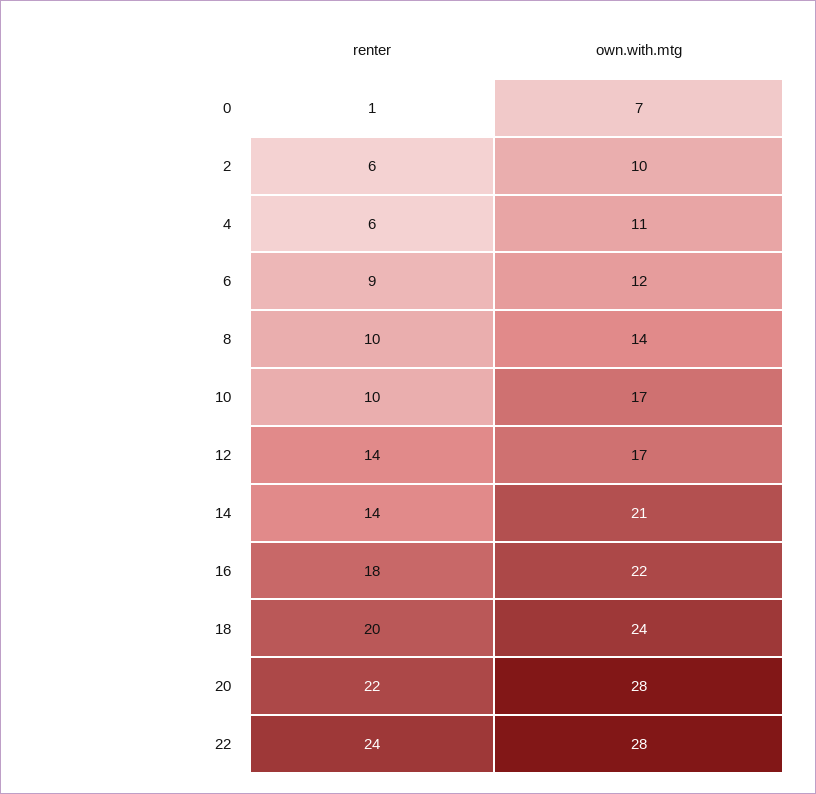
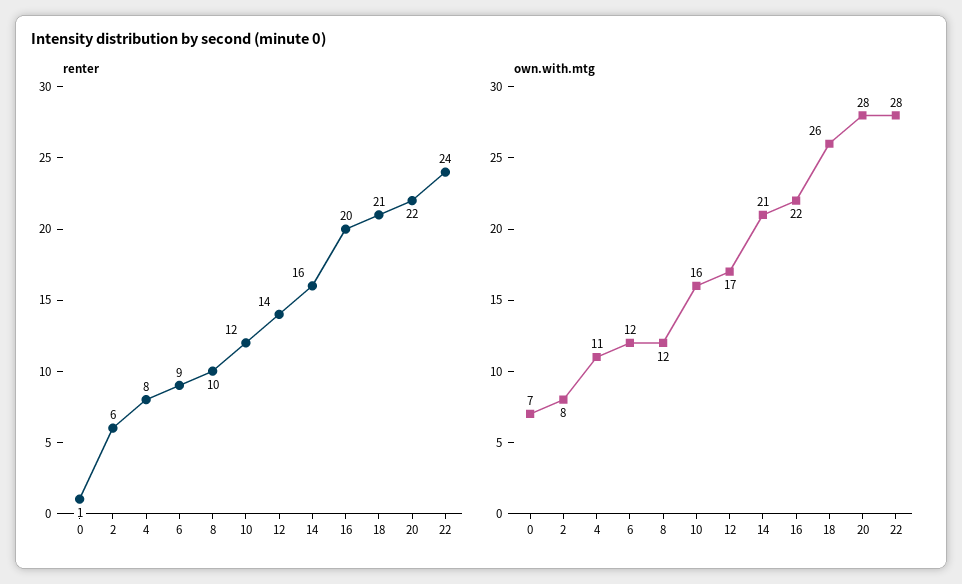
own.with.mtg, 2: 10 -> 8
renter, 4: 6 -> 8
own.with.mtg, 8: 14 -> 12
renter, 10: 10 -> 12
own.with.mtg, 10: 17 -> 16
renter, 14: 14 -> 16
renter, 16: 18 -> 20
renter, 18: 20 -> 21
own.with.mtg, 18: 24 -> 26

